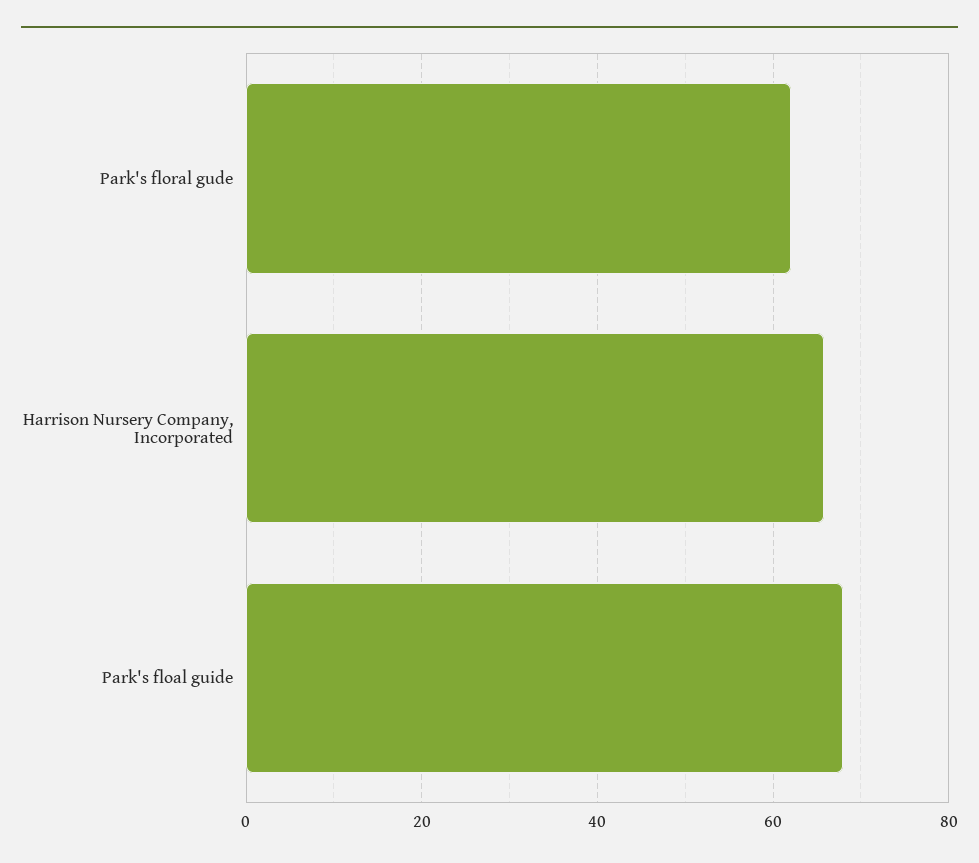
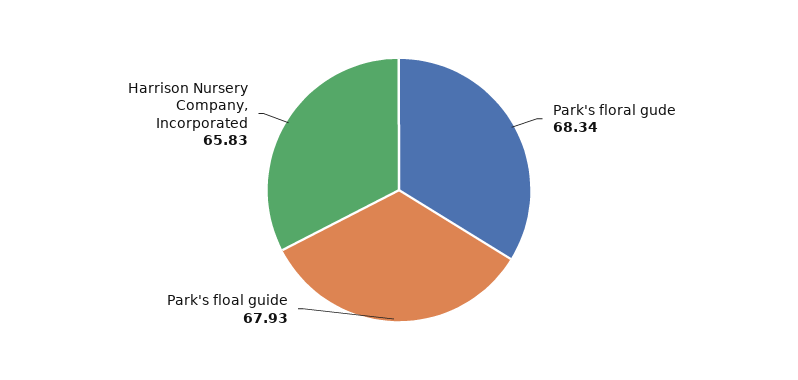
Park's floral gude: 62 -> 68.34

